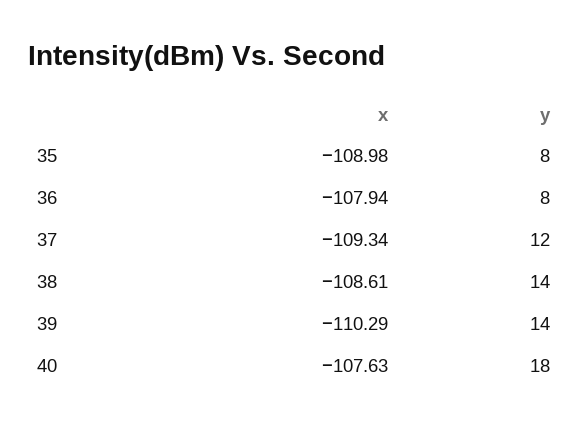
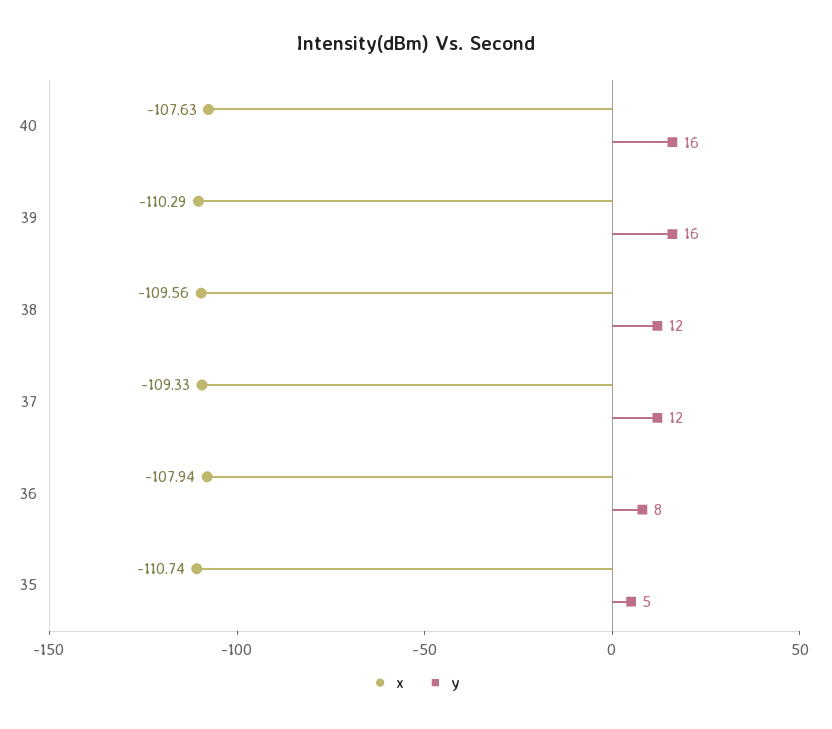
x, 35: -108.98 -> -110.74
y, 35: 8 -> 5
x, 37: -109.34 -> -109.33
x, 38: -108.61 -> -109.56
y, 38: 14 -> 12
y, 39: 14 -> 16
y, 40: 18 -> 16

